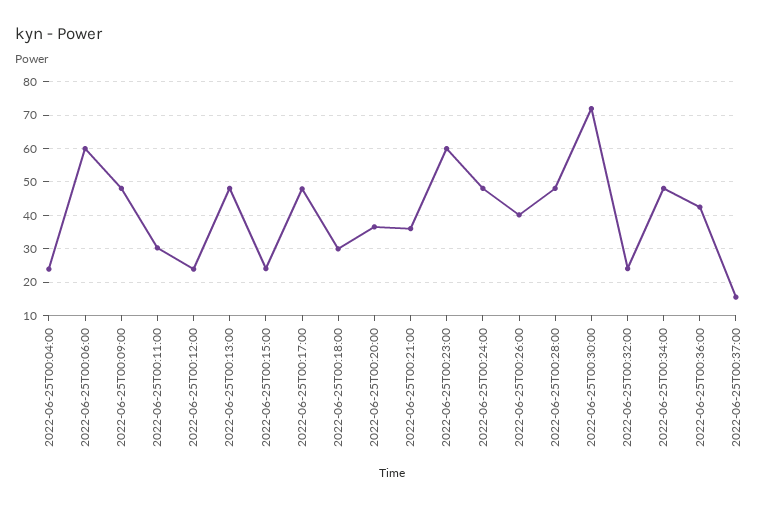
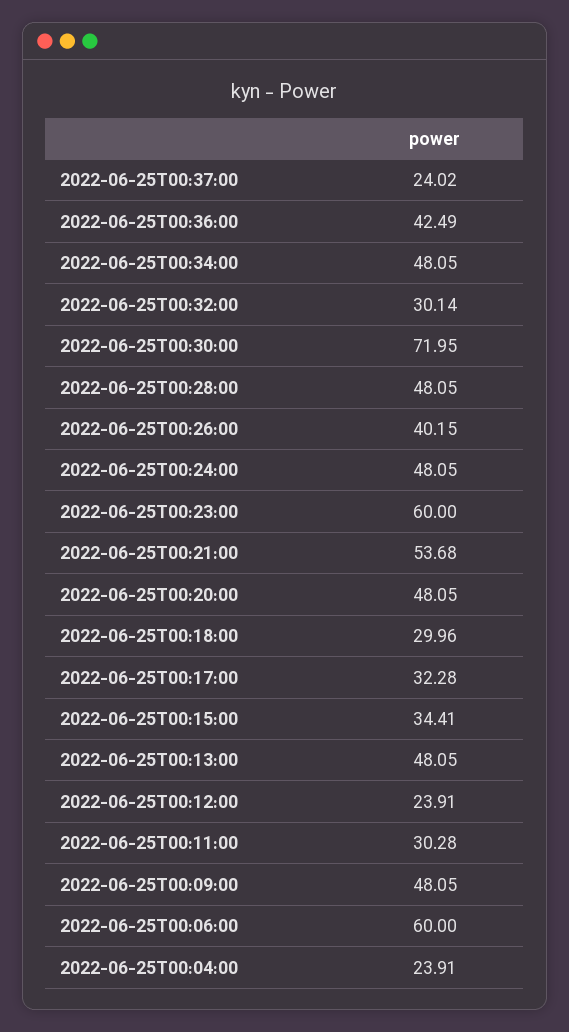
2022-06-25T00:15:00: 24 -> 34.41
2022-06-25T00:17:00: 48 -> 32.28
2022-06-25T00:20:00: 36 -> 48.05
2022-06-25T00:21:00: 36 -> 53.68
2022-06-25T00:32:00: 24 -> 30.14
2022-06-25T00:37:00: 16 -> 24.02

